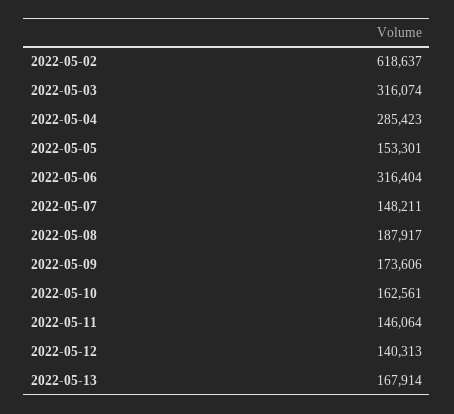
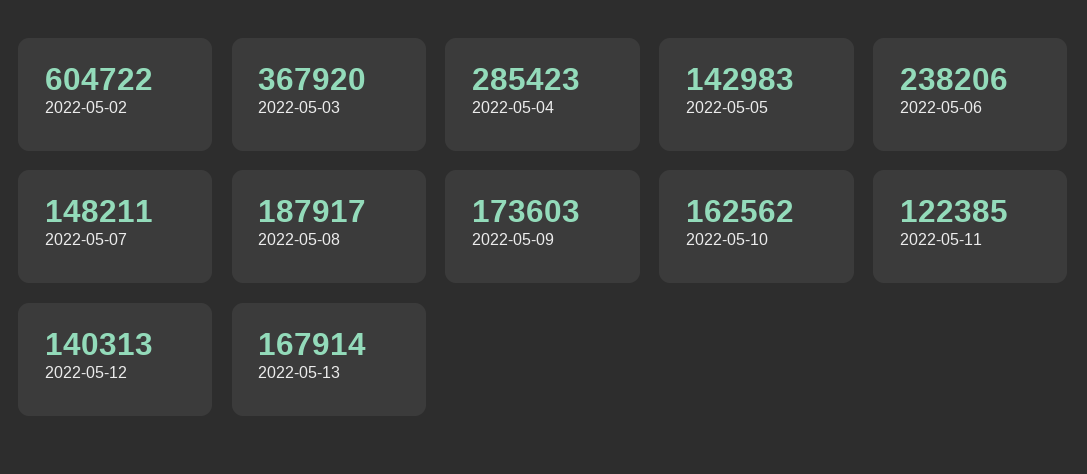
2022-05-02: 618637 -> 604722
2022-05-03: 316074 -> 367920
2022-05-05: 153301 -> 142983
2022-05-06: 316404 -> 238206
2022-05-09: 173606 -> 173603
2022-05-10: 162561 -> 162562
2022-05-11: 146064 -> 122385

